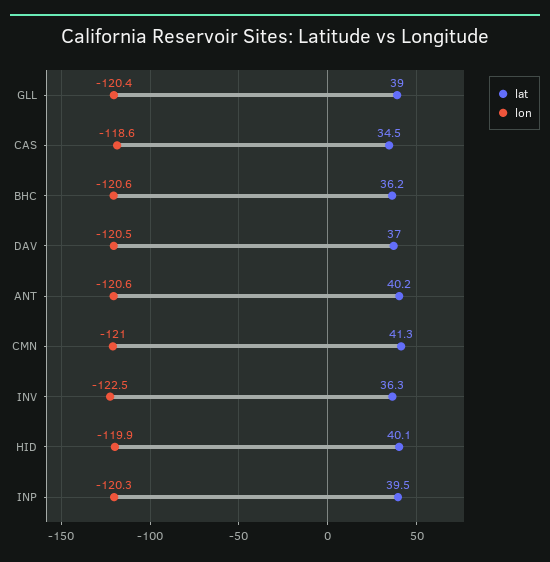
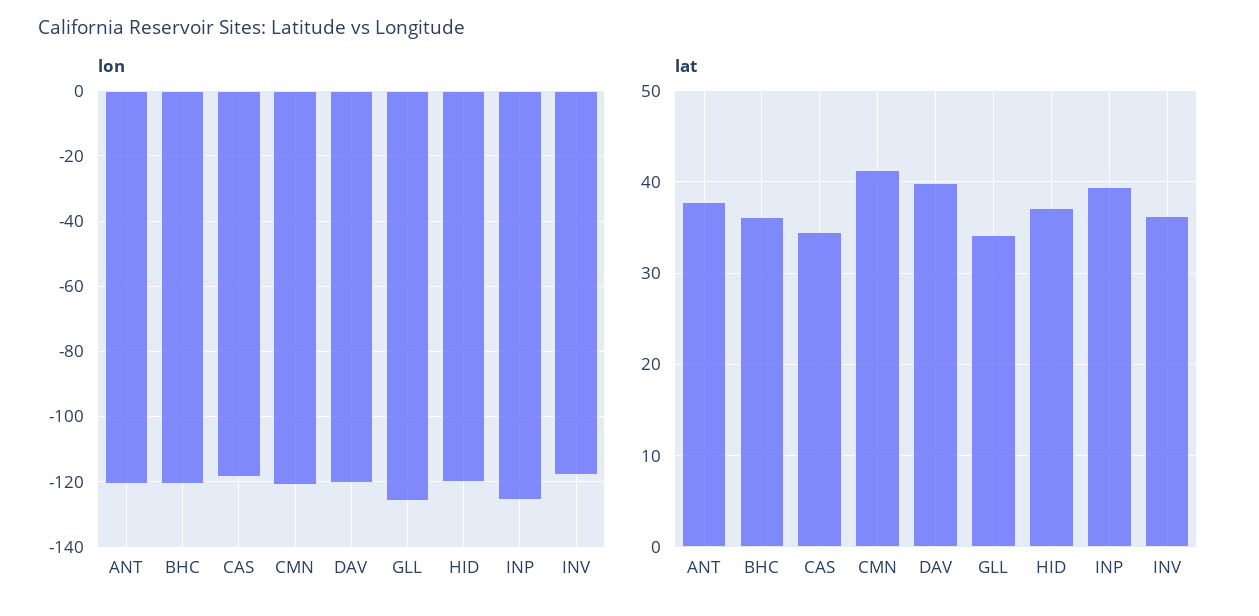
lat, GLL: 39 -> 34
lon, GLL: -120.4 -> -126
lat, DAV: 37 -> 40
lat, ANT: 40.2 -> 38
lon, INV: -122.5 -> -118
lat, HID: 40.1 -> 37
lon, INP: -120.3 -> -126

